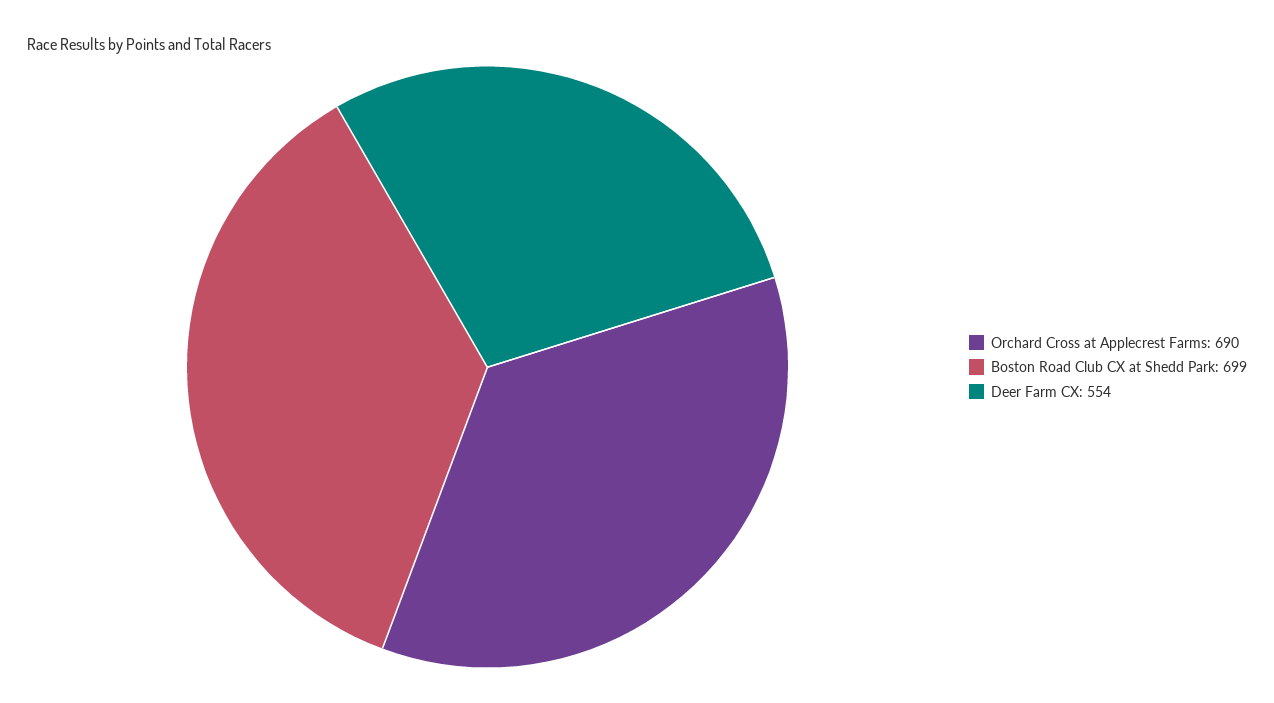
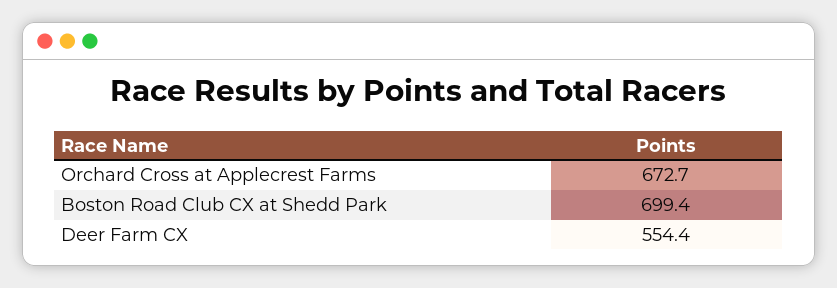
Orchard Cross at Applecrest Farms: 690 -> 672.7

